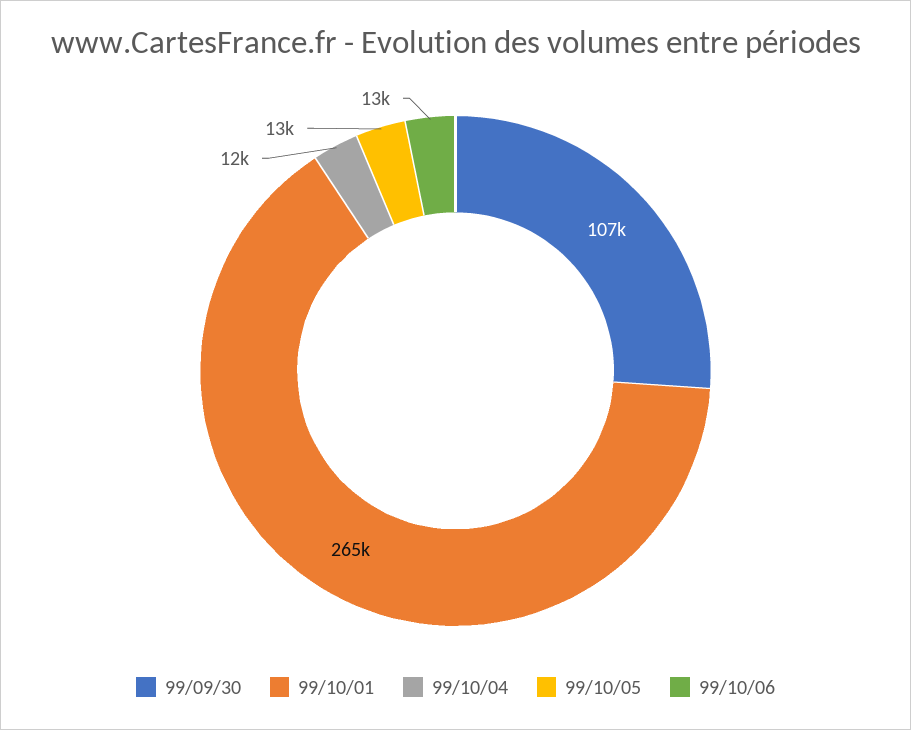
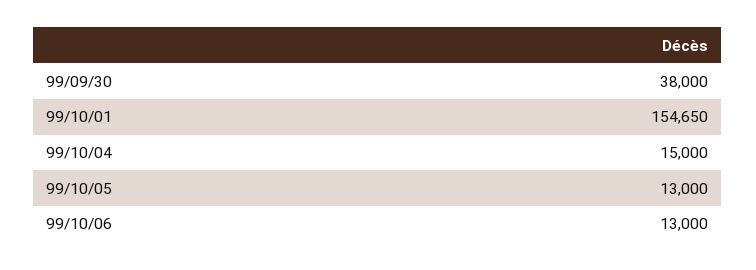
99/09/30: 107000 -> 38000
99/10/01: 265000 -> 154650
99/10/04: 12000 -> 15000

